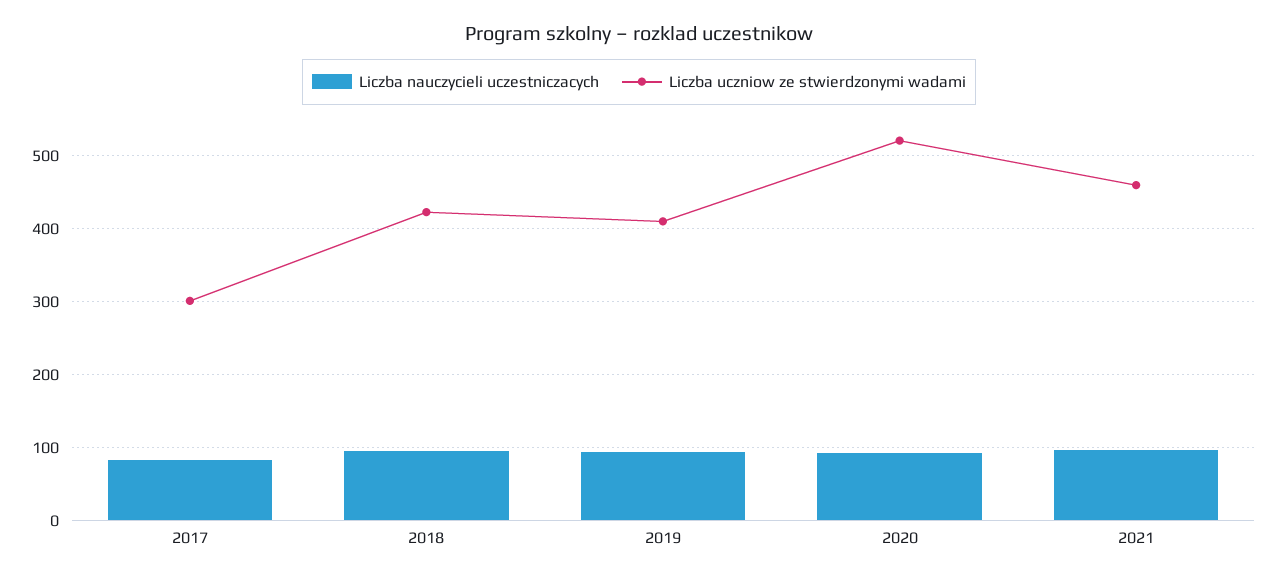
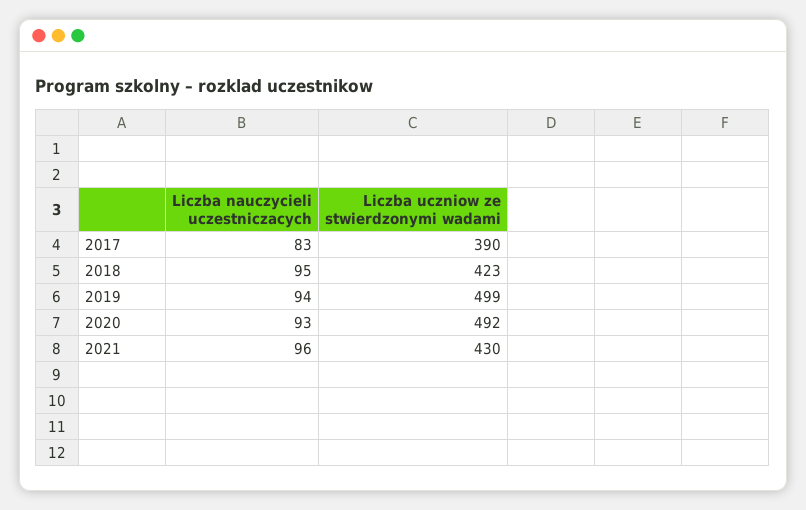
Liczba uczniow ze stwierdzonymi wadami, 2017: 300 -> 390
Liczba uczniow ze stwierdzonymi wadami, 2019: 410 -> 499
Liczba uczniow ze stwierdzonymi wadami, 2020: 520 -> 492
Liczba uczniow ze stwierdzonymi wadami, 2021: 460 -> 430

